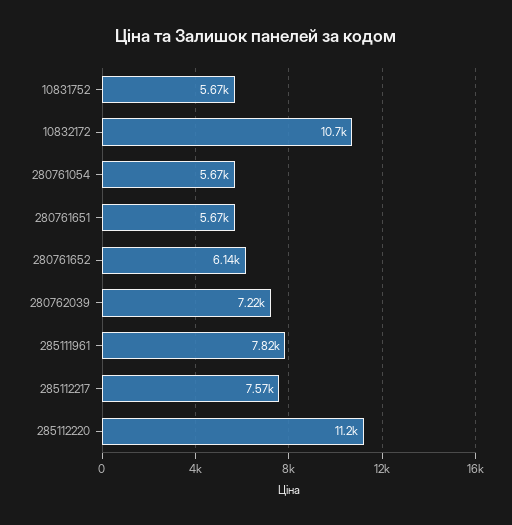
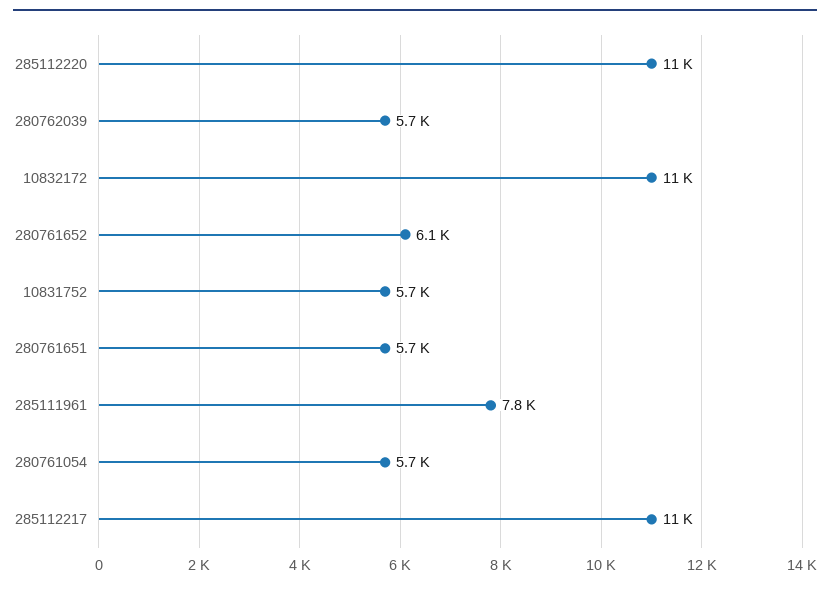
280762039: 7220 -> 5700
285112217: 7570 -> 11000

